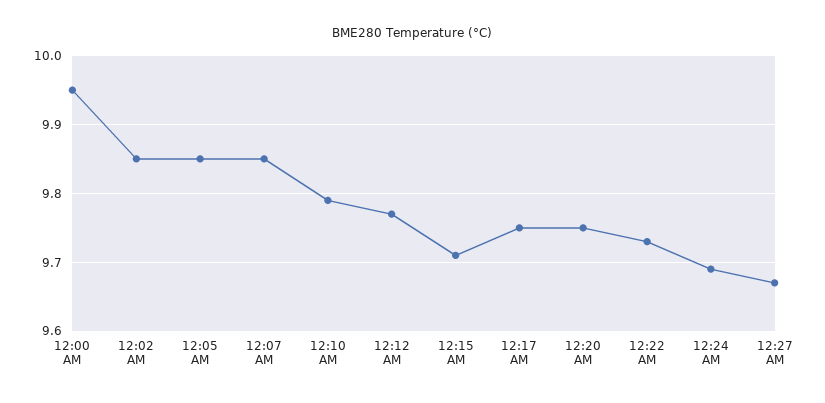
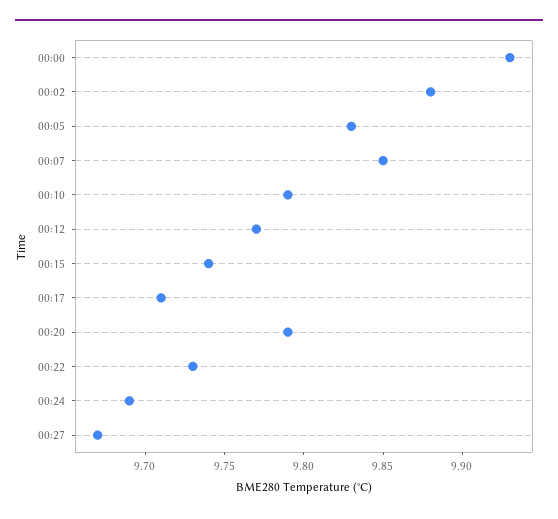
12:00 AM: 9.95 -> 9.93
12:02 AM: 9.85 -> 9.88
12:05 AM: 9.85 -> 9.83
12:15 AM: 9.71 -> 9.74
12:17 AM: 9.75 -> 9.71
12:20 AM: 9.75 -> 9.79

